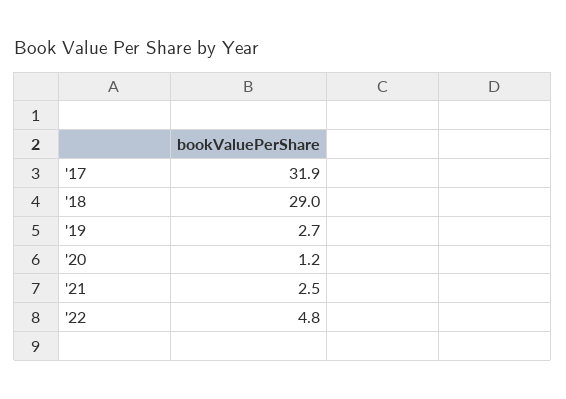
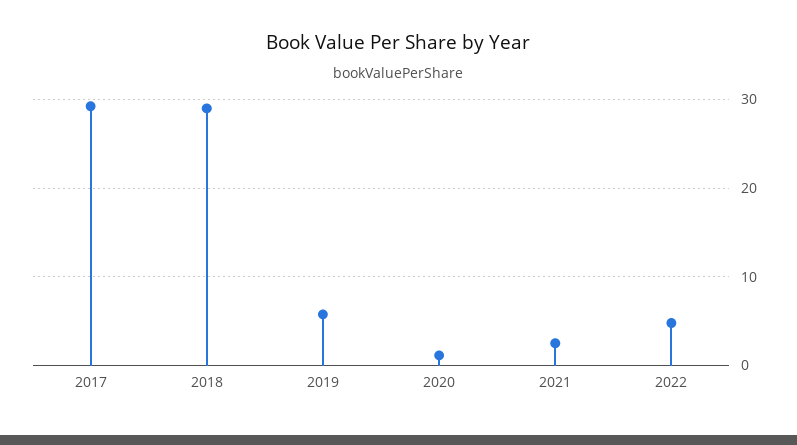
'17: 31.9 -> 29
'19: 2.7 -> 6

